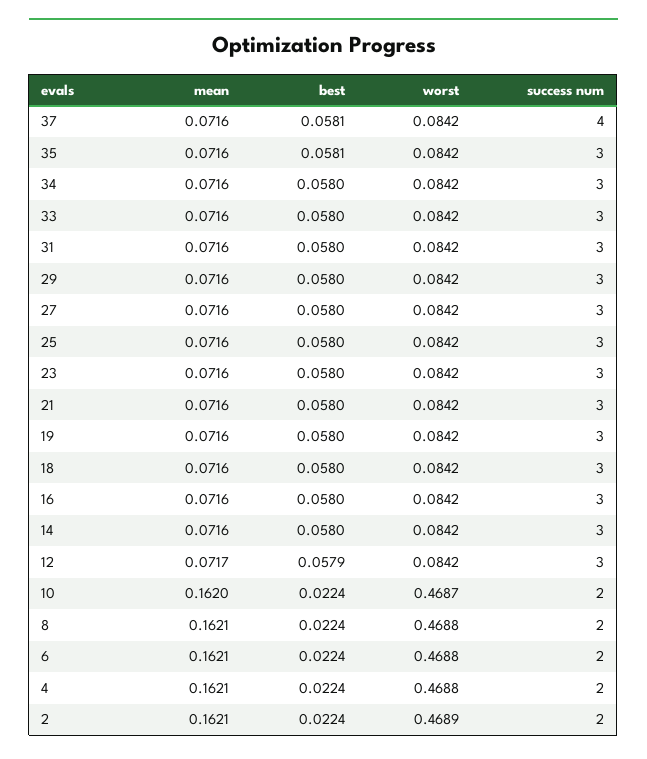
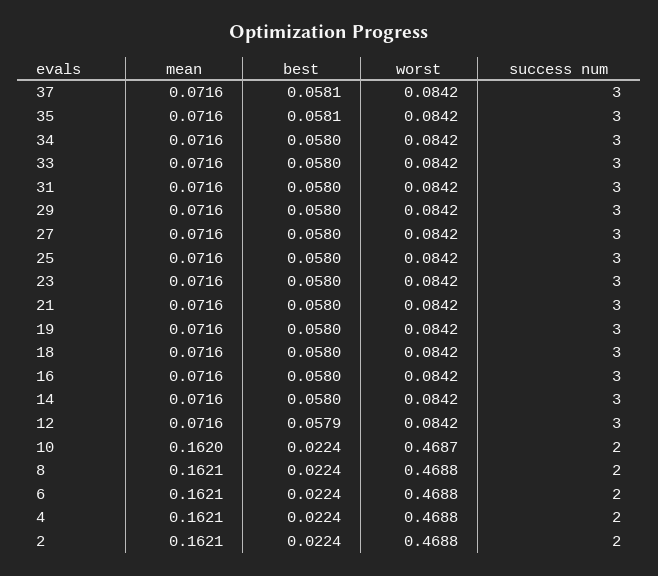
success num, 37: 4 -> 3
mean, 12: 0.0717 -> 0.0716
worst, 2: 0.4689 -> 0.4688

